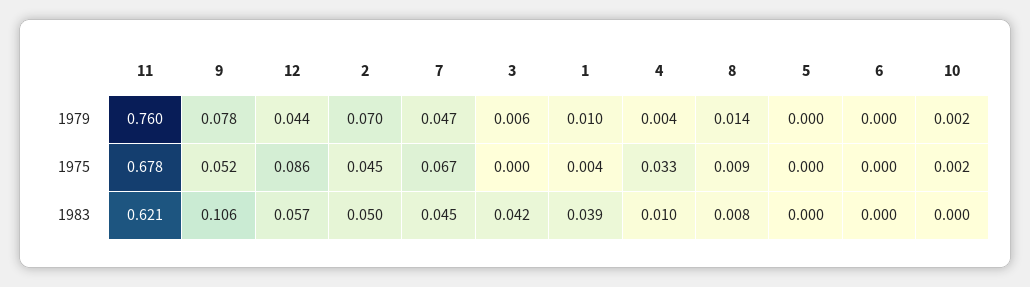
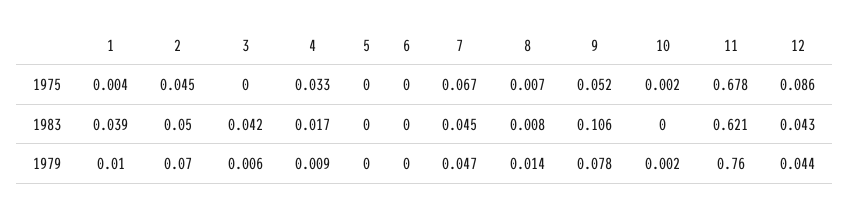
4, 1979: 0.004 -> 0.009
8, 1975: 0.009 -> 0.007
12, 1983: 0.057 -> 0.043
4, 1983: 0.01 -> 0.017

